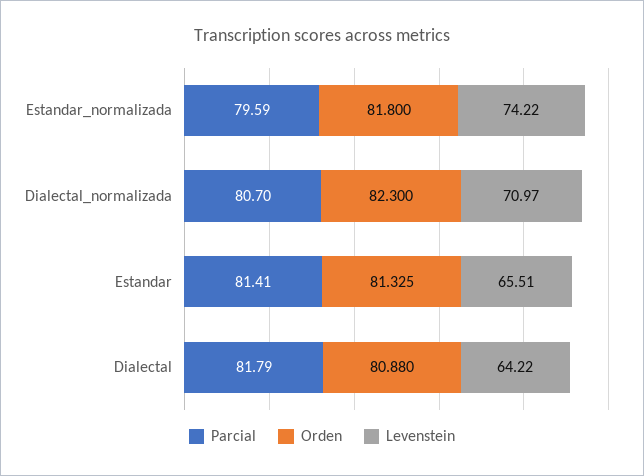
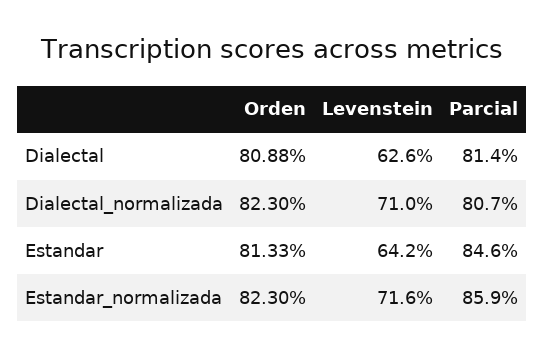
Parcial, Estandar_normalizada: 79.59 -> 85.9
Orden, Estandar_normalizada: 81.8 -> 82.3
Levenstein, Estandar_normalizada: 74.22 -> 71.6
Parcial, Estandar: 81.41 -> 84.6
Levenstein, Estandar: 65.51 -> 64.2
Parcial, Dialectal: 81.79 -> 81.4
Levenstein, Dialectal: 64.22 -> 62.6

